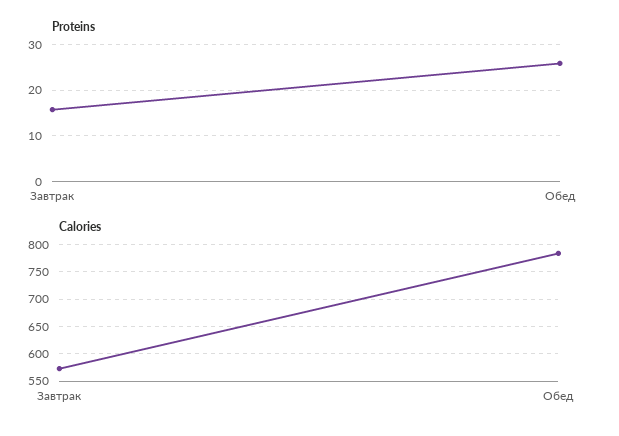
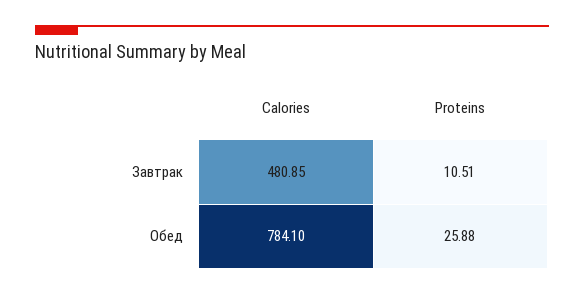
Proteins, Завтрак: 16 -> 10.51
Calories, Завтрак: 575 -> 480.85

